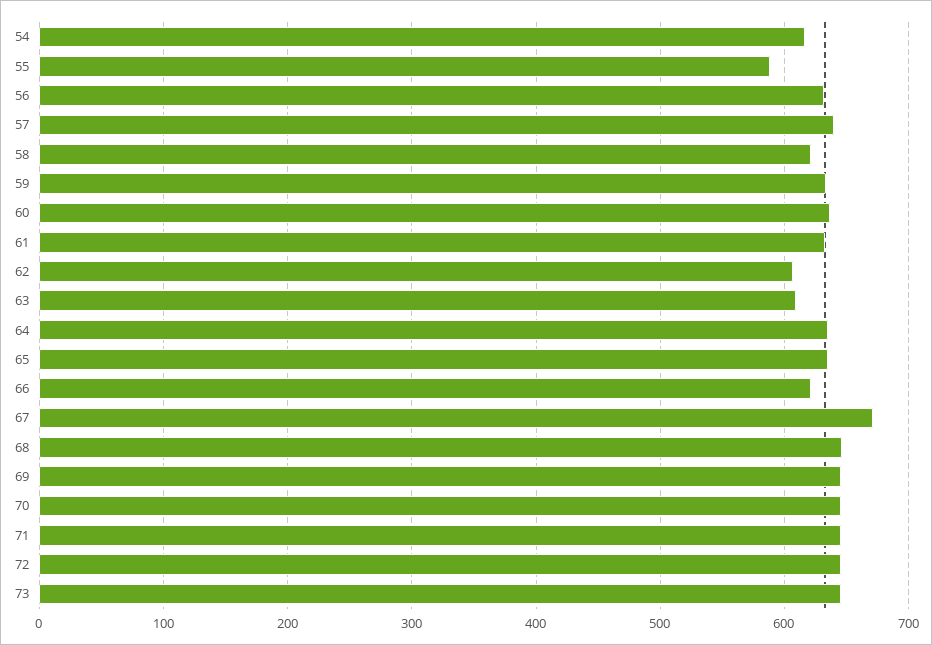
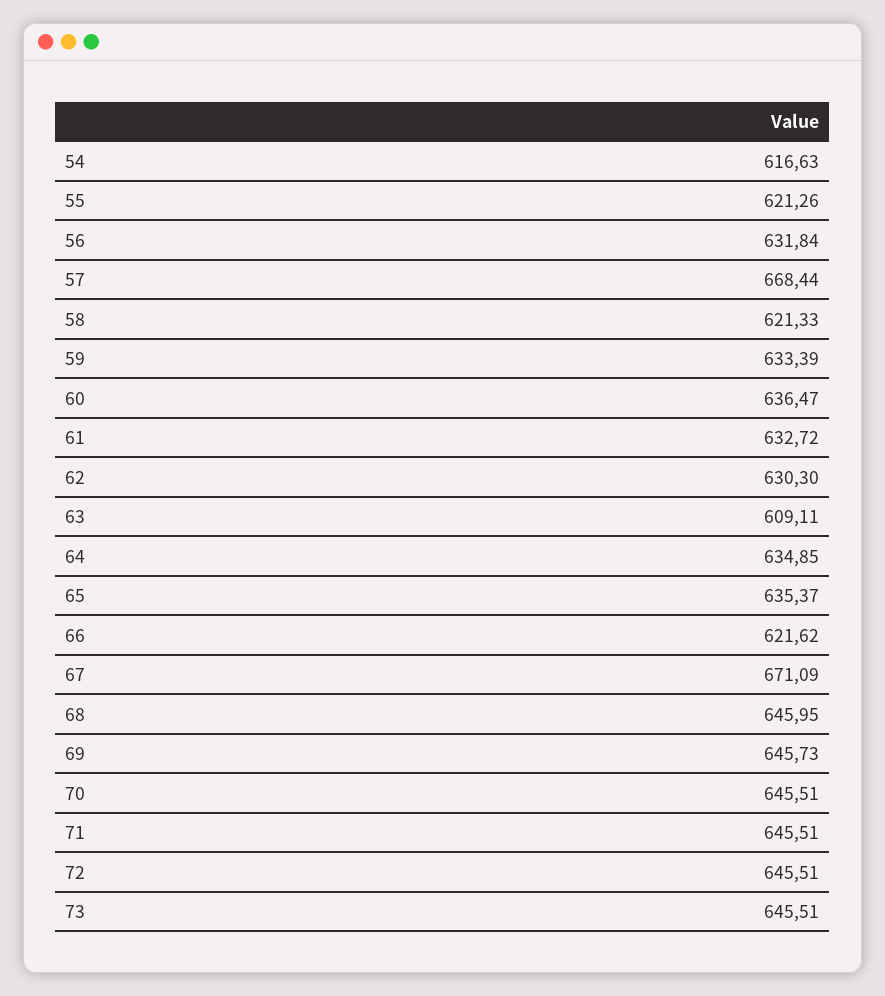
55: 590 -> 621.26
57: 640 -> 668.44
62: 610 -> 630.3

